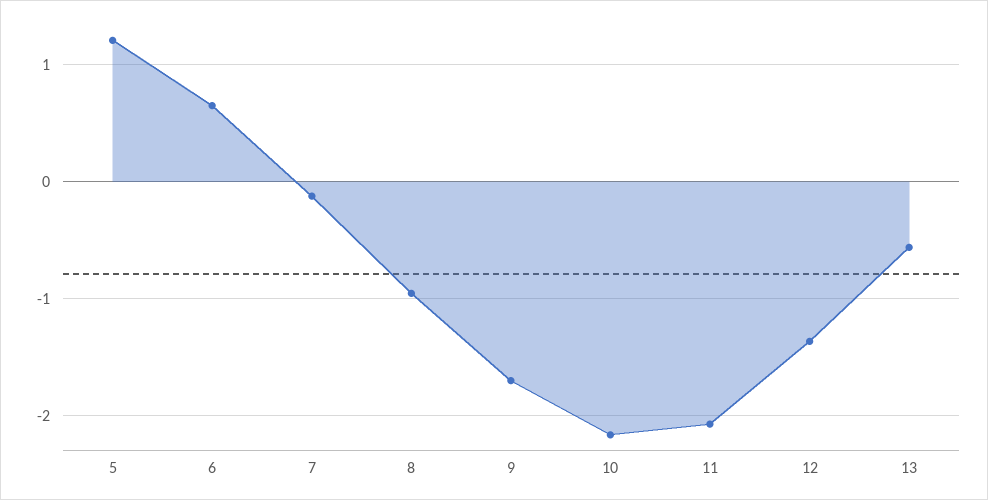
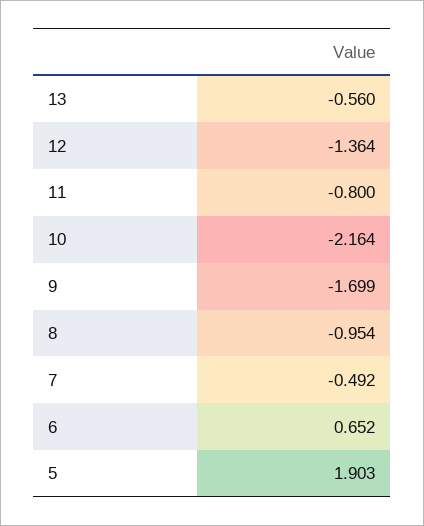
5: 1.2 -> 1.903
7: -0.1 -> -0.492
11: -2.1 -> -0.8

